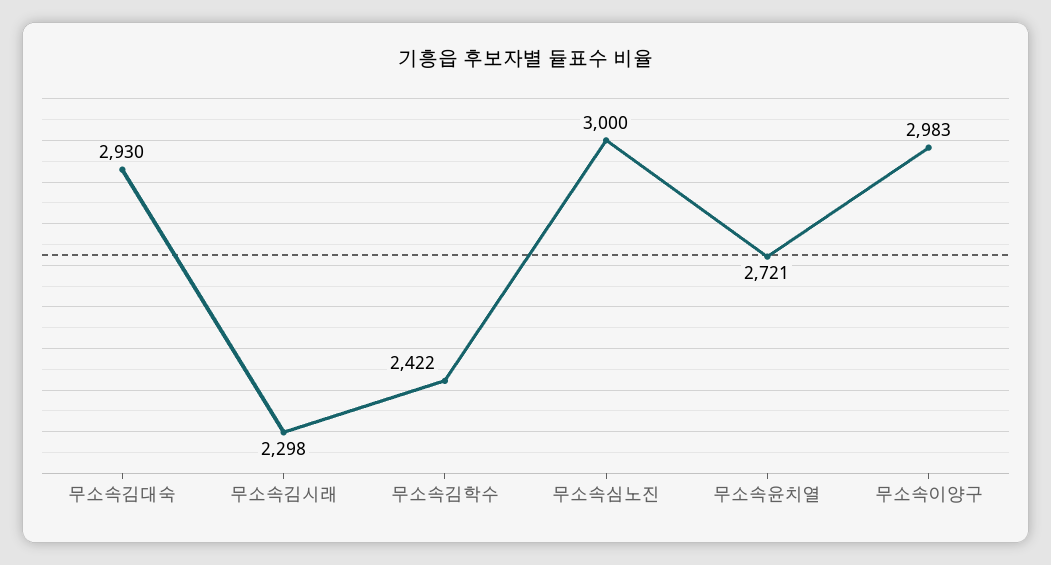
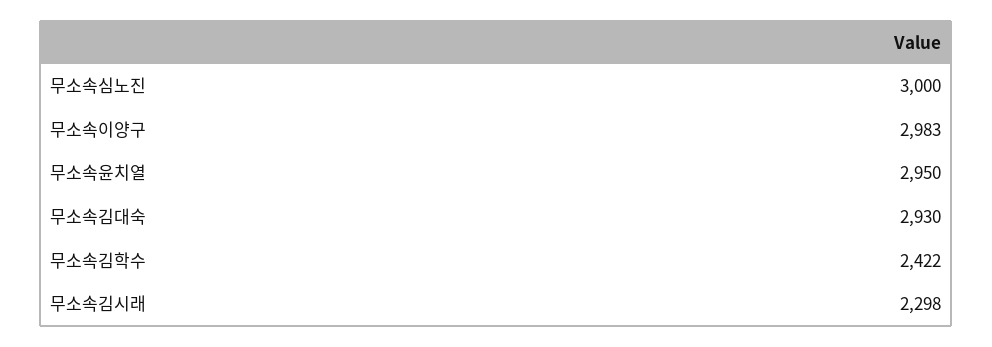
무소속윤치열: 2721 -> 2950

